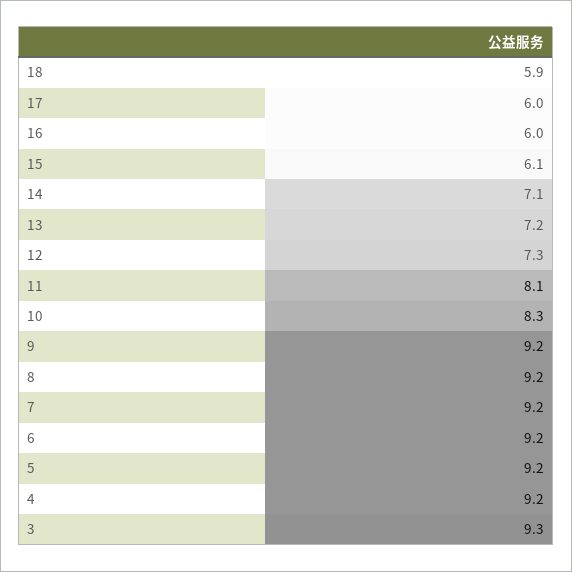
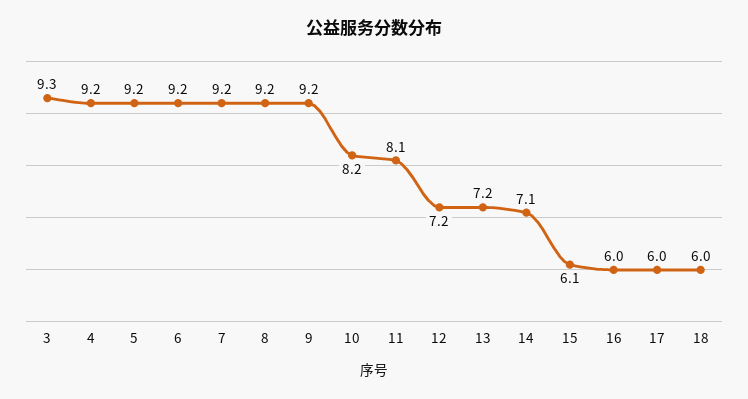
18: 5.9 -> 6
12: 7.3 -> 7.2
10: 8.3 -> 8.2

